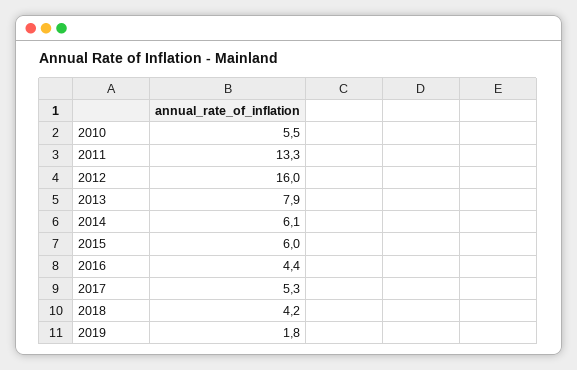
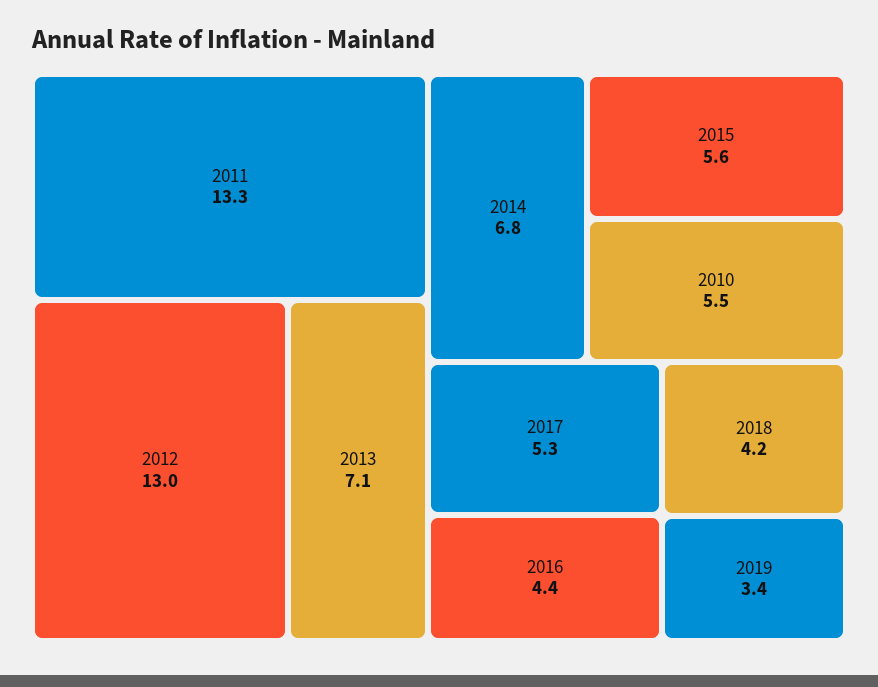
2012: 16 -> 13
2013: 7.9 -> 7.1
2014: 6.1 -> 6.8
2015: 6 -> 5.6
2019: 1.8 -> 3.4

